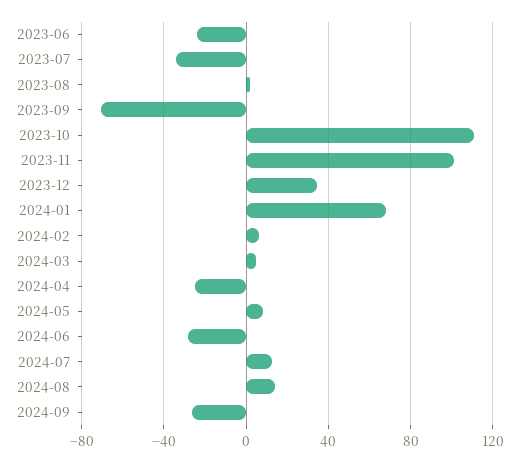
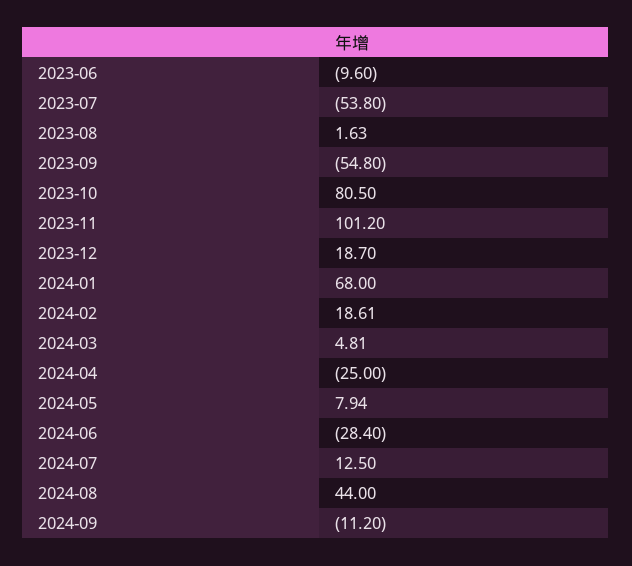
2023-06: -25 -> -9.6
2023-07: -35 -> -53.8
2023-09: -70 -> -54.8
2023-10: 110 -> 80.5
2023-12: 35 -> 18.7
2024-02: 5 -> 18.61
2024-08: 15 -> 44
2024-09: -25 -> -11.2

